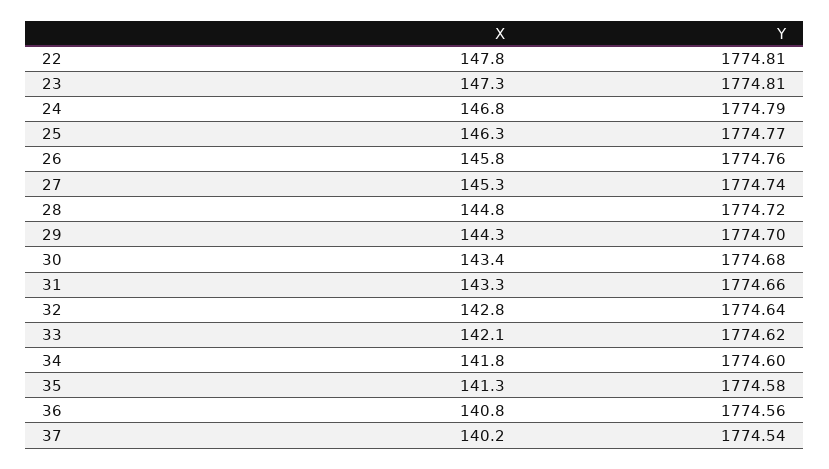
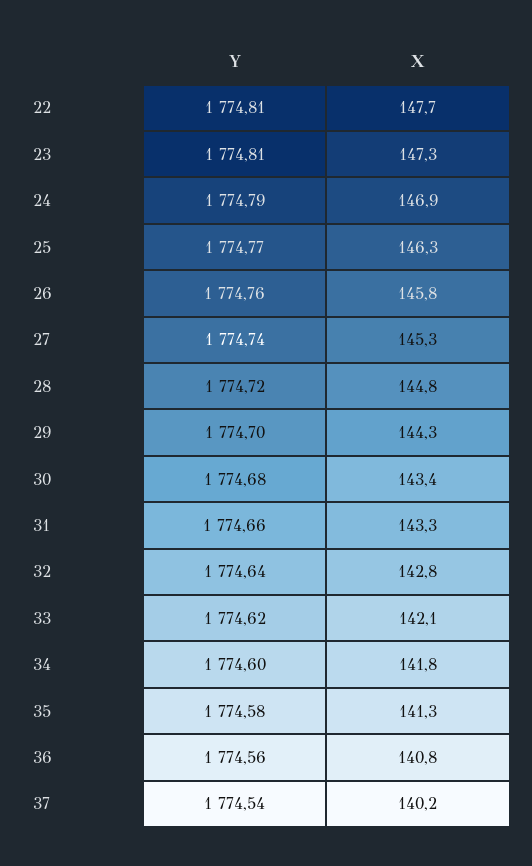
X, 22: 147.8 -> 147.7
X, 24: 146.8 -> 146.9

